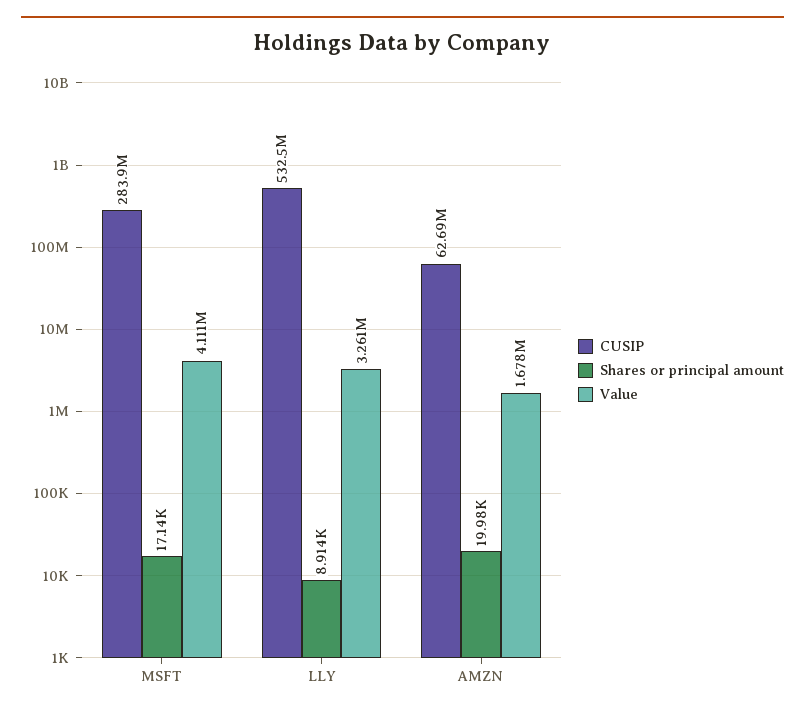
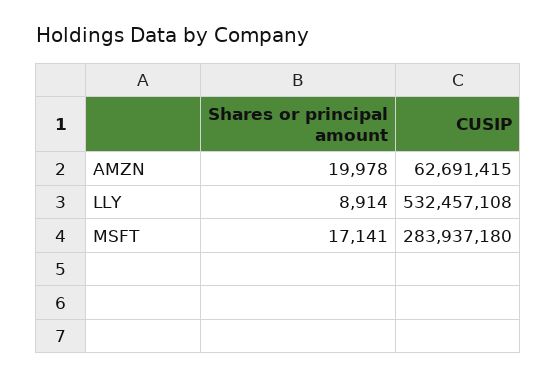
Value, MSFT: 4111000 -> none
Value, LLY: 3261000 -> none
Value, AMZN: 1678000 -> none

